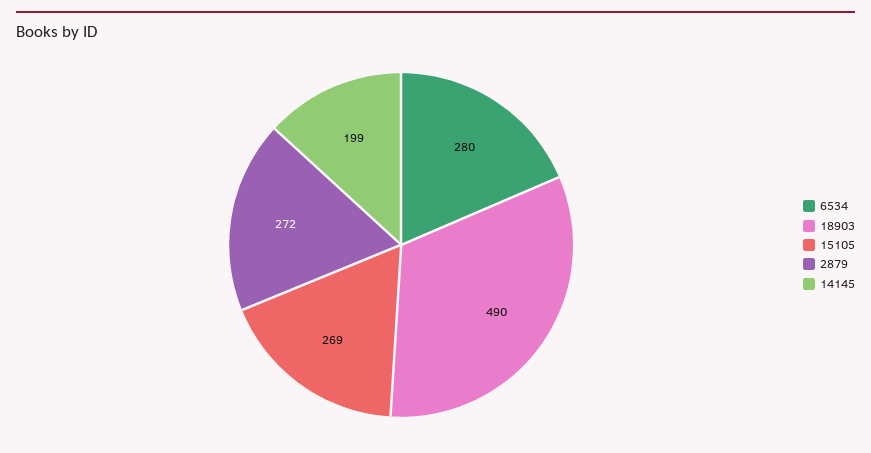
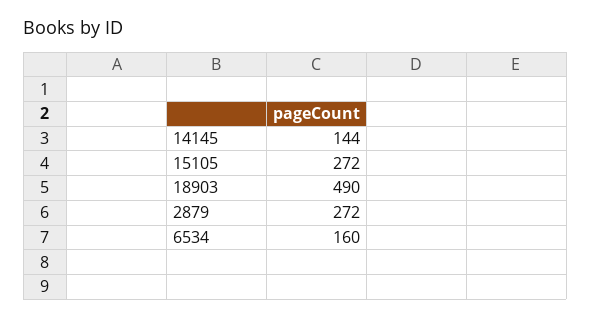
6534: 280 -> 160
15105: 269 -> 272
14145: 199 -> 144

